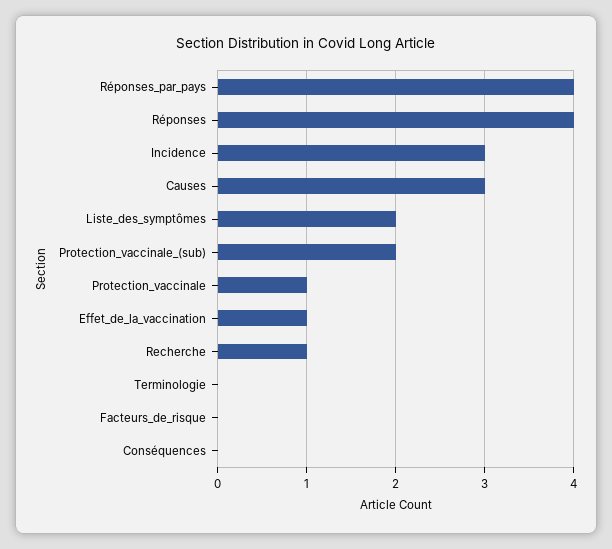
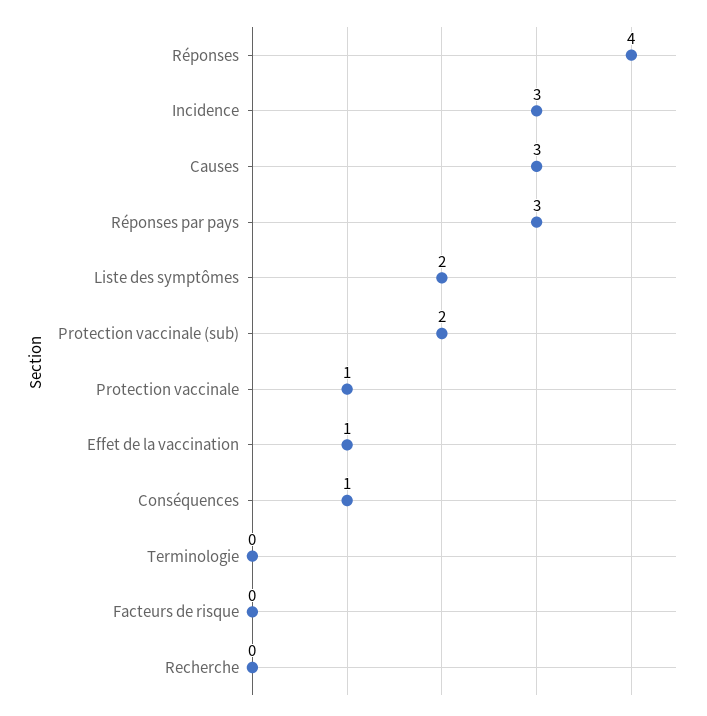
Réponses_par_pays: 4 -> 3
Recherche: 1 -> 0
Conséquences: 0 -> 1

